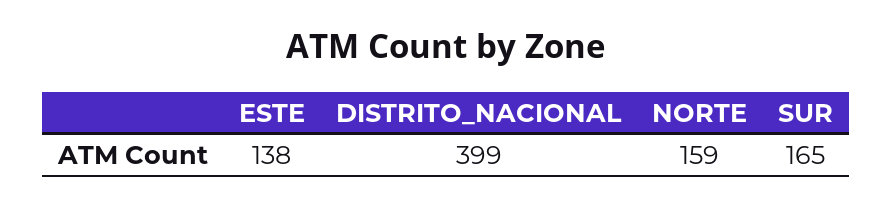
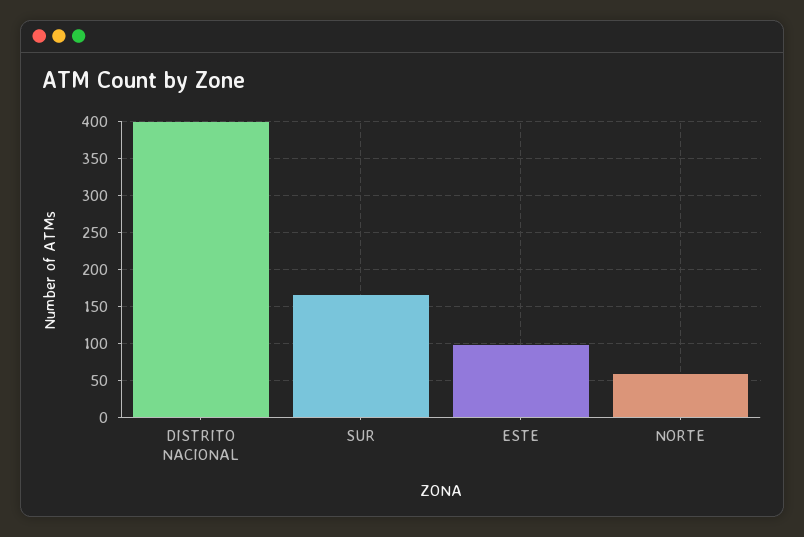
ESTE: 138 -> 100
NORTE: 159 -> 60

